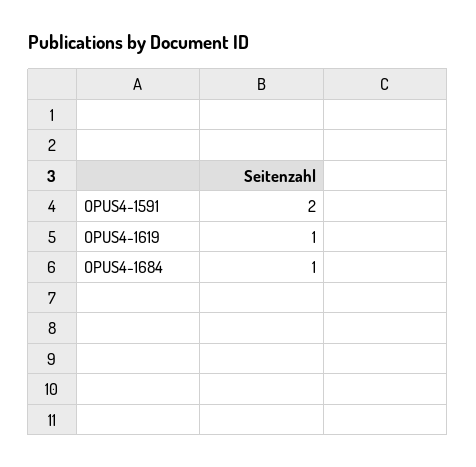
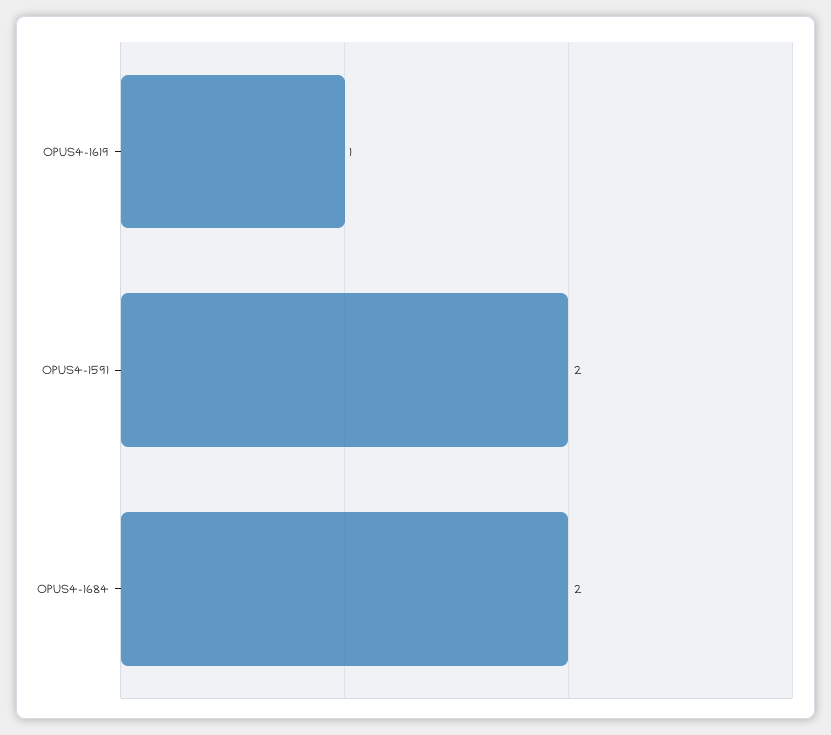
OPUS4-1684: 1 -> 2

